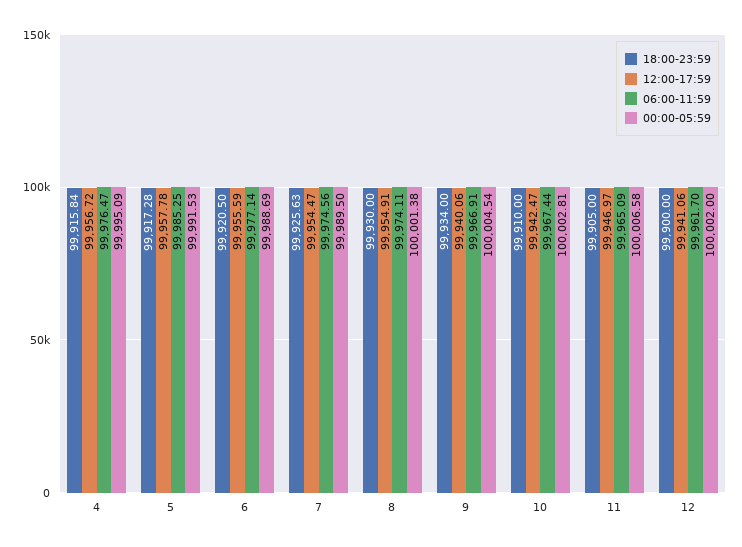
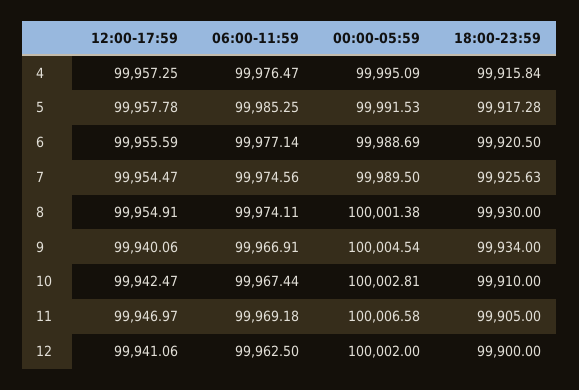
12:00-17:59, 4: 99956.72 -> 99957.25
06:00-11:59, 11: 99965.09 -> 99969.18
06:00-11:59, 12: 99961.7 -> 99962.5

